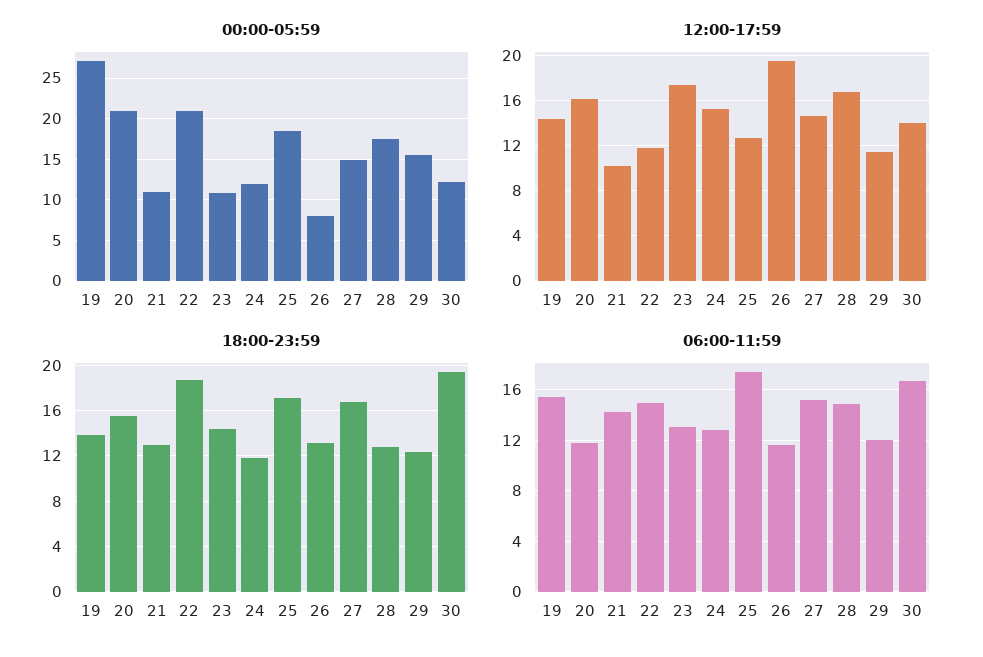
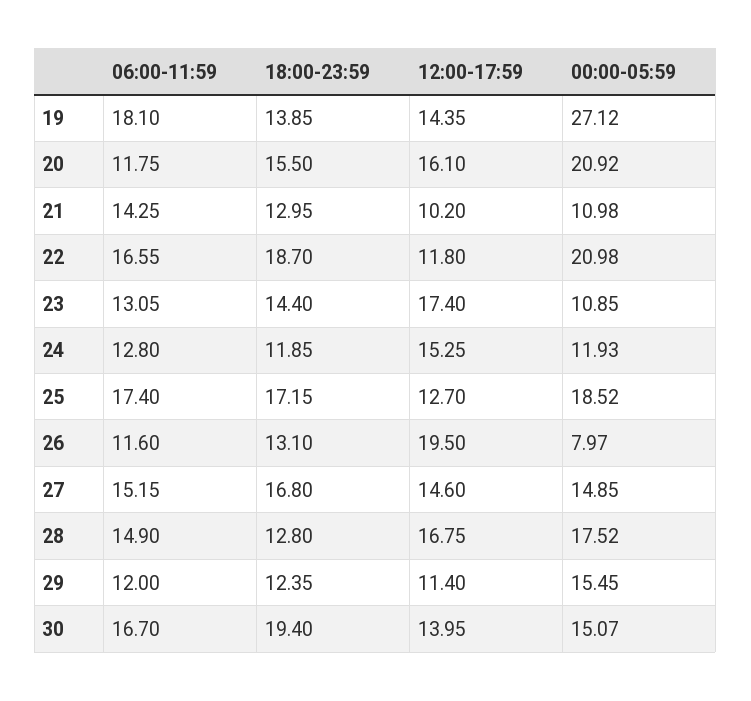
00:00-05:59, 30: 12 -> 15.07
06:00-11:59, 19: 15.5 -> 18.1
06:00-11:59, 22: 15 -> 16.55

